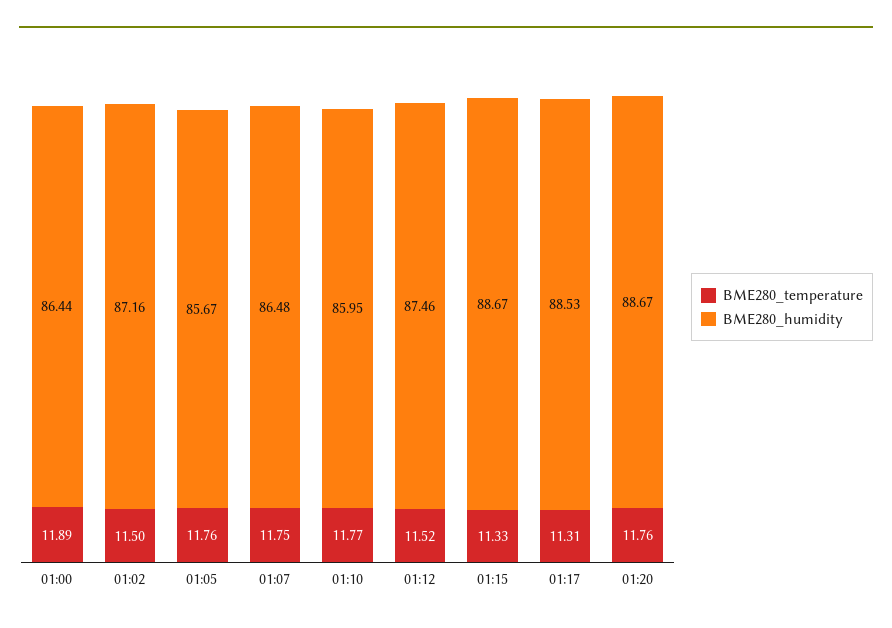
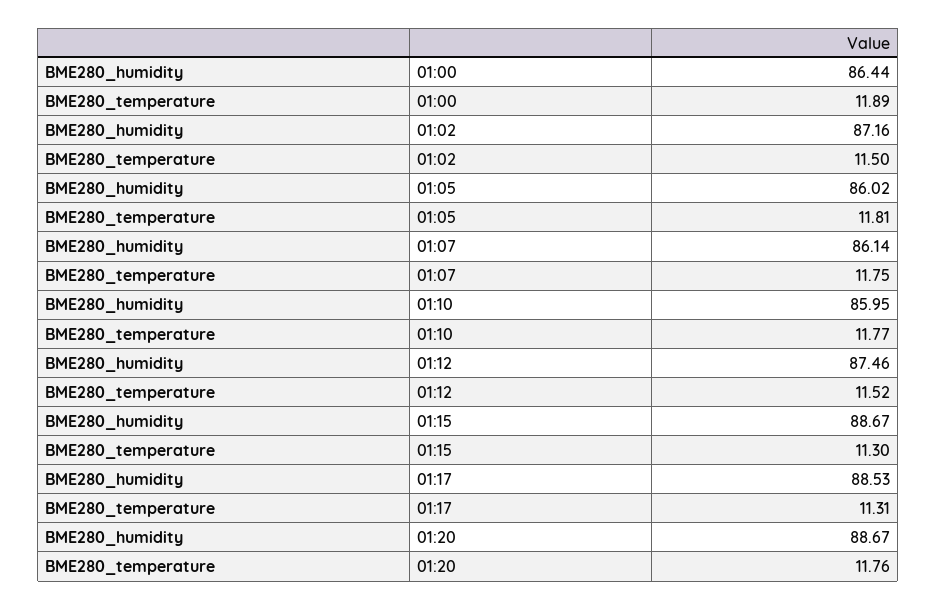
BME280_temperature, 01:05: 11.76 -> 11.81
BME280_humidity, 01:05: 85.67 -> 86.02
BME280_humidity, 01:07: 86.48 -> 86.14
BME280_temperature, 01:15: 11.33 -> 11.3

